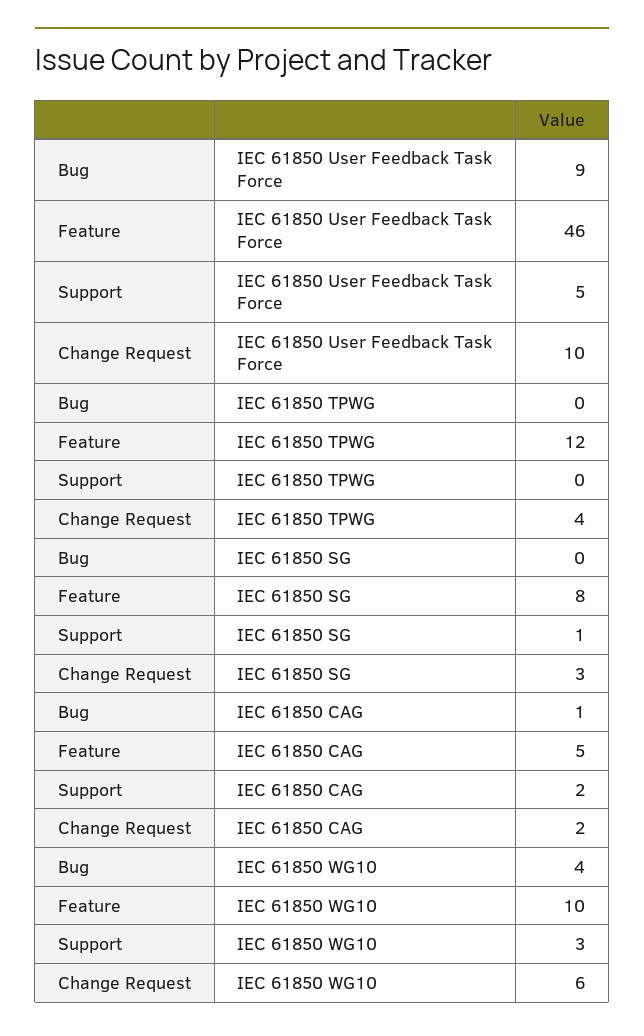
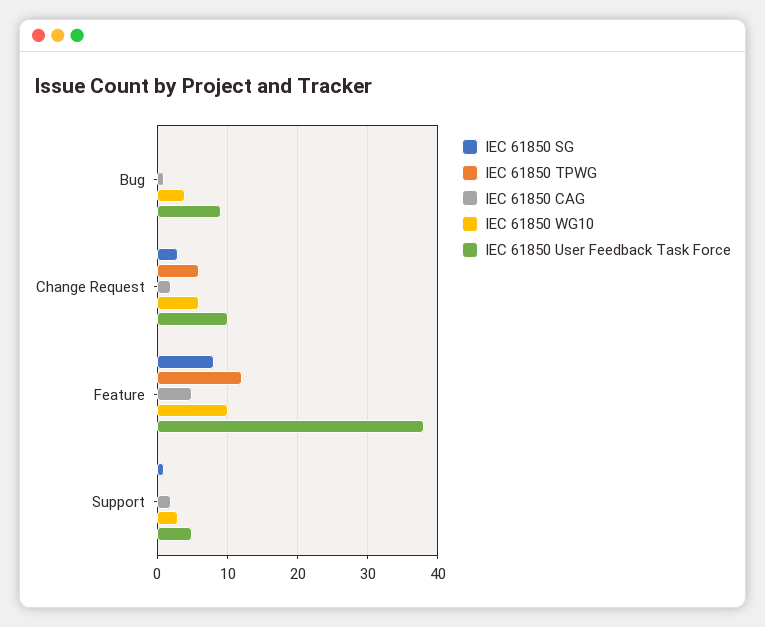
IEC 61850 User Feedback Task Force, Feature: 46 -> 38
IEC 61850 TPWG, Change Request: 4 -> 6

